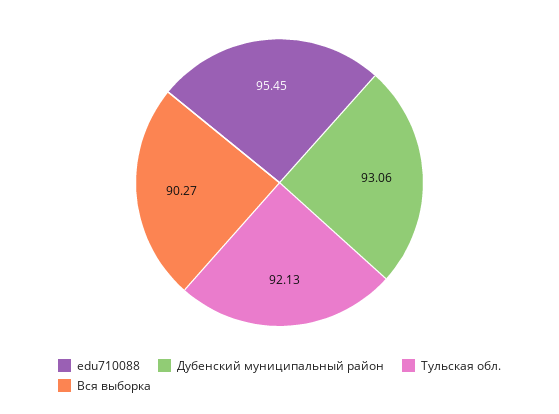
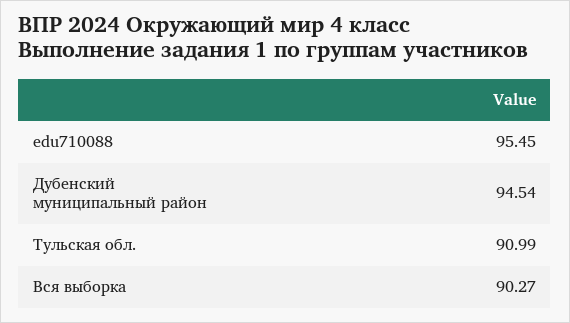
Дубенский муниципальный район: 93.06 -> 94.54
Тульская обл.: 92.13 -> 90.99

